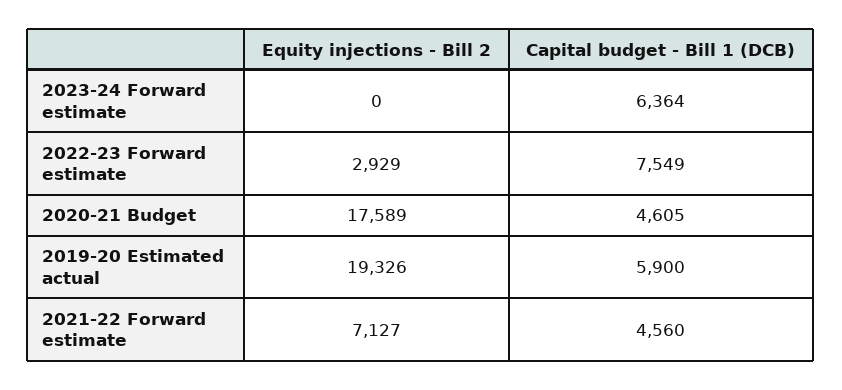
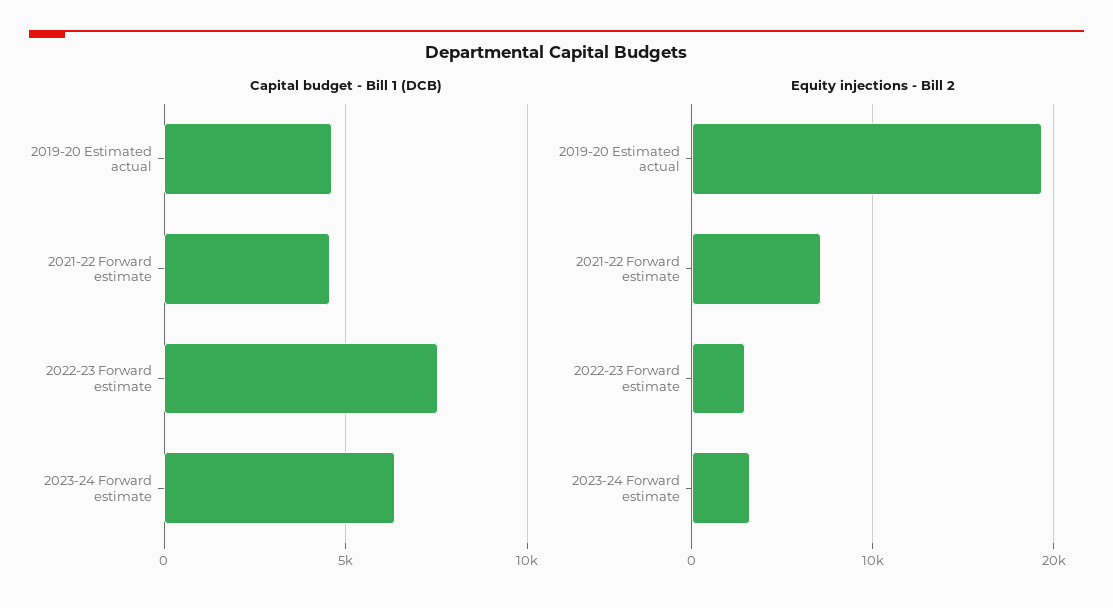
Equity injections - Bill 2, 2023-24 Forward estimate: 0 -> 3000
Equity injections - Bill 2, 2020-21 Budget: 17589 -> none
Capital budget - Bill 1 (DCB), 2020-21 Budget: 4605 -> none
Capital budget - Bill 1 (DCB), 2019-20 Estimated actual: 5900 -> 4500

